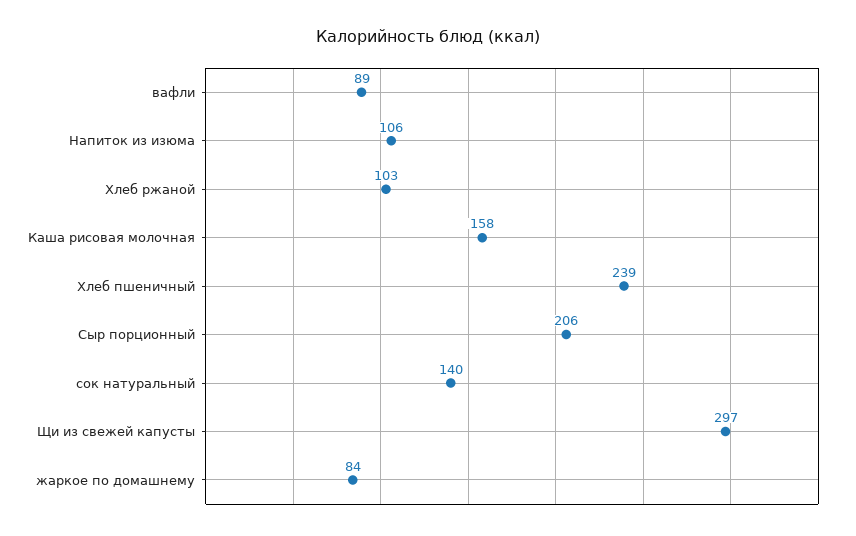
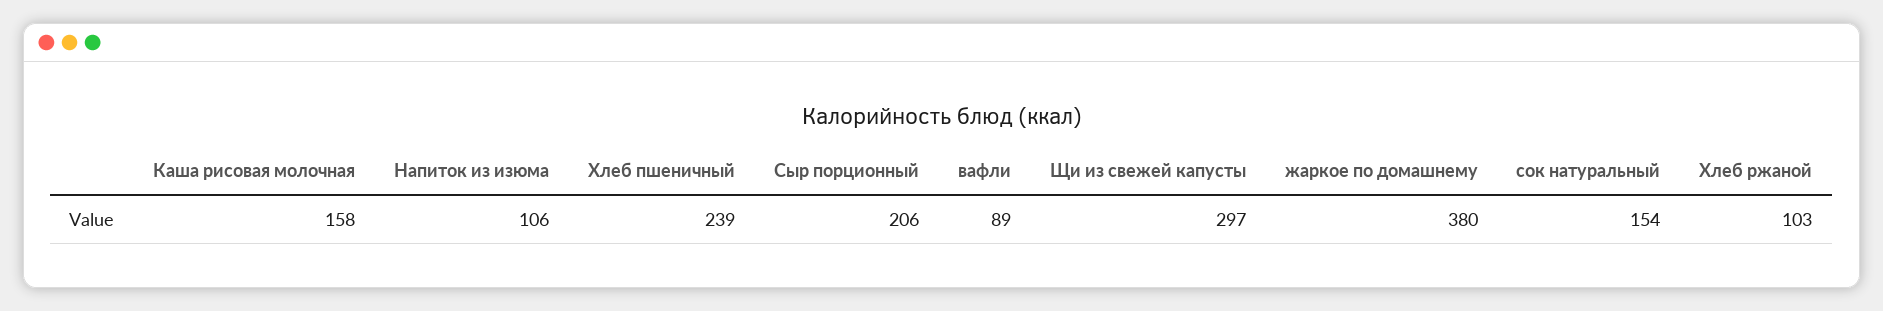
сок натуральный: 140 -> 154
жаркое по домашнему: 84 -> 380

